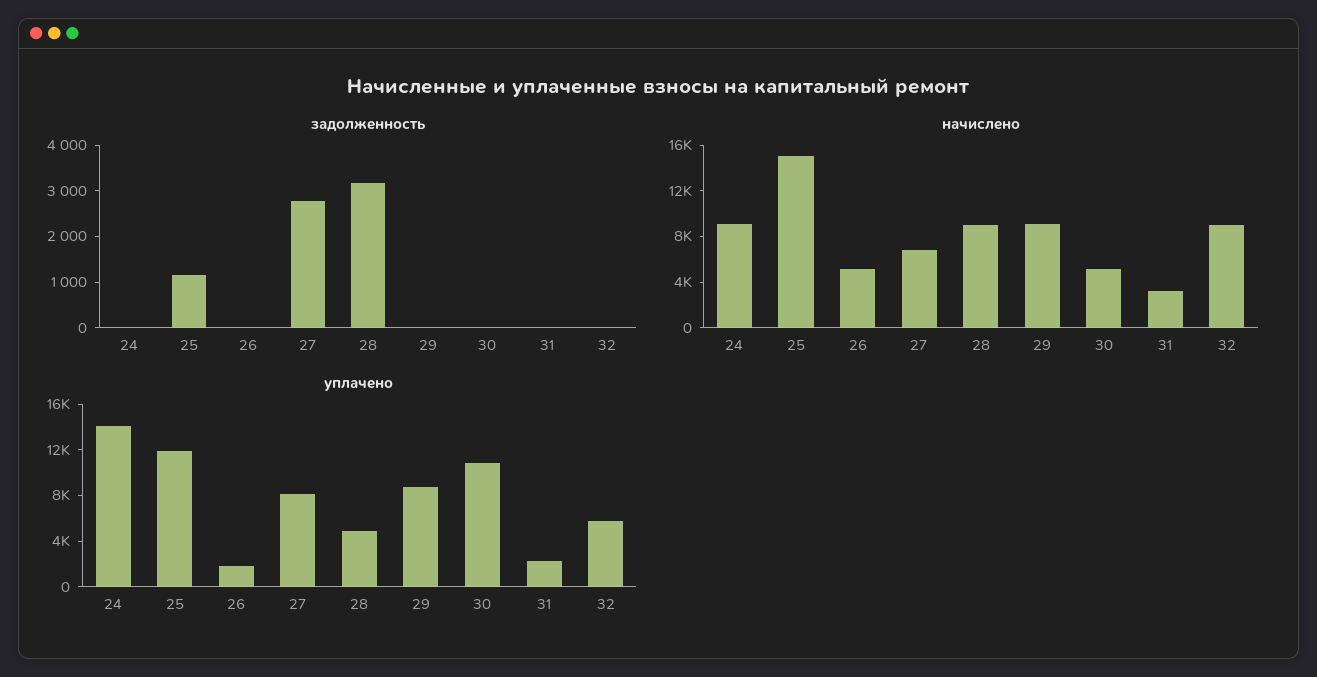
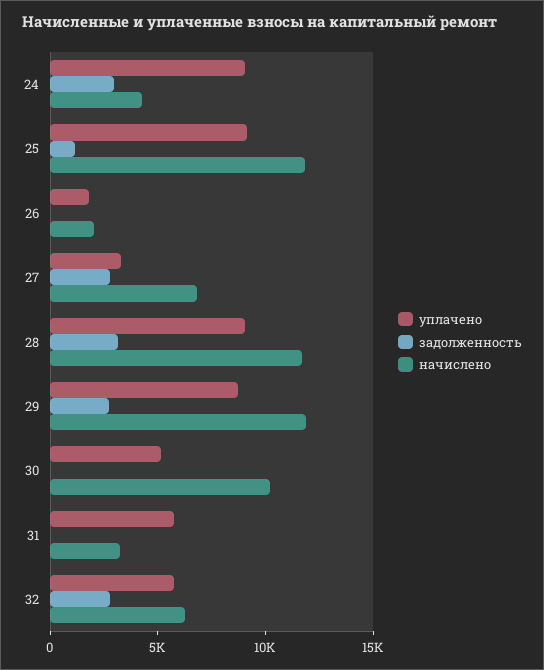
задолженность, 24: 0 -> 3000
задолженность, 29: 0 -> 3000
задолженность, 32: 0 -> 3000
начислено, 24: 9000 -> 4000
начислено, 25: 15000 -> 12000
начислено, 26: 5000 -> 2000
начислено, 28: 9000 -> 12000
начислено, 29: 9000 -> 12000
начислено, 30: 5000 -> 10000
начислено, 32: 9000 -> 6000
уплачено, 24: 14000 -> 9000
уплачено, 25: 12000 -> 9000
уплачено, 27: 8000 -> 3000
уплачено, 28: 5000 -> 9000
уплачено, 30: 11000 -> 5000
уплачено, 31: 2000 -> 6000

